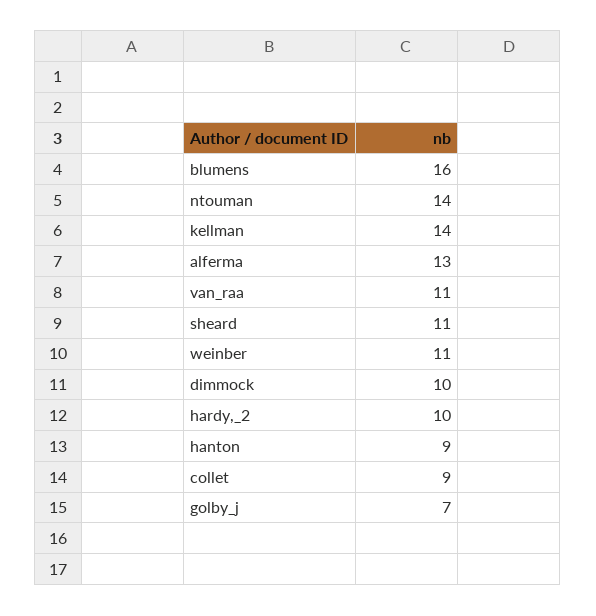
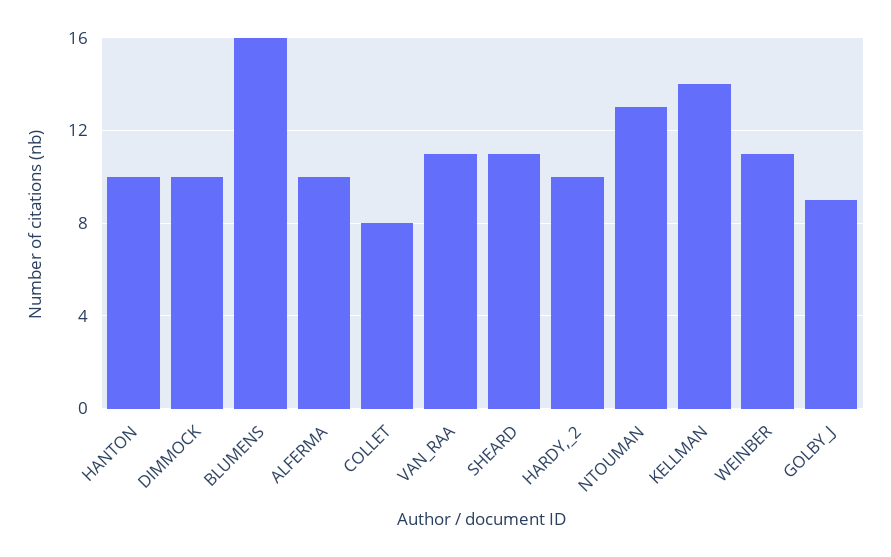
ntouman: 14 -> 13
alferma: 13 -> 10
hanton: 9 -> 10
collet: 9 -> 8
golby_j: 7 -> 9

